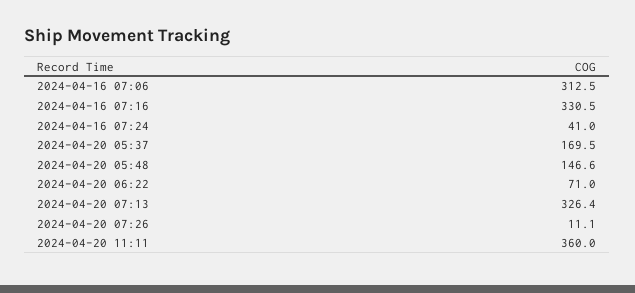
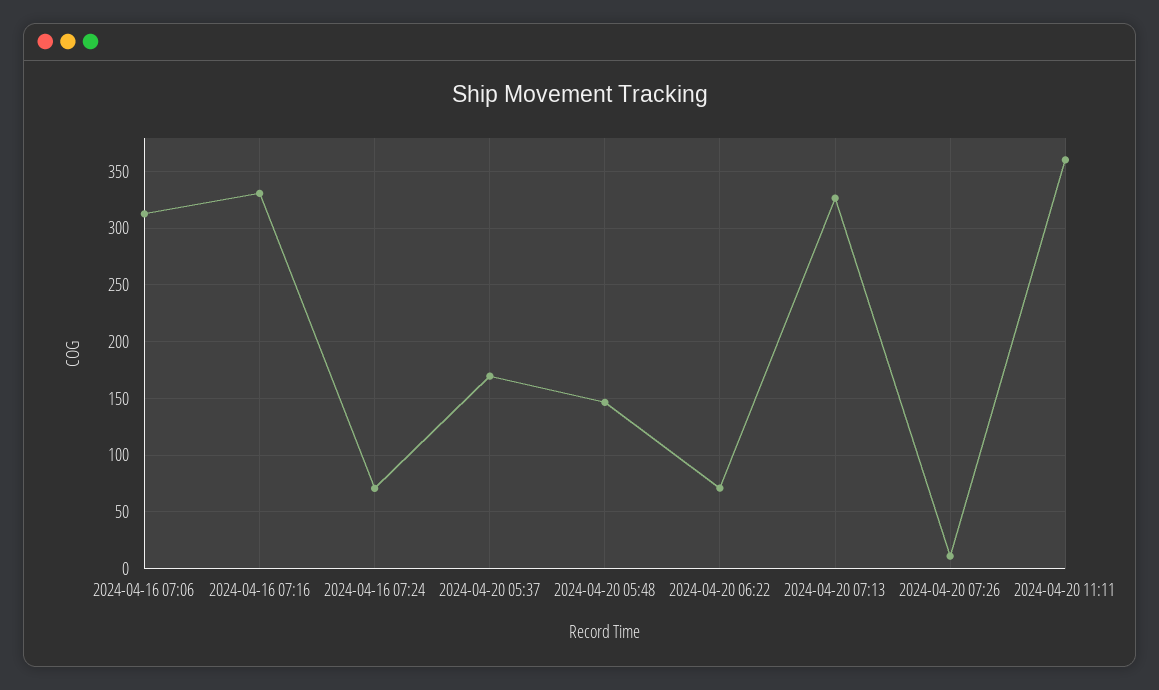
2024-04-16 07:24: 41 -> 70

